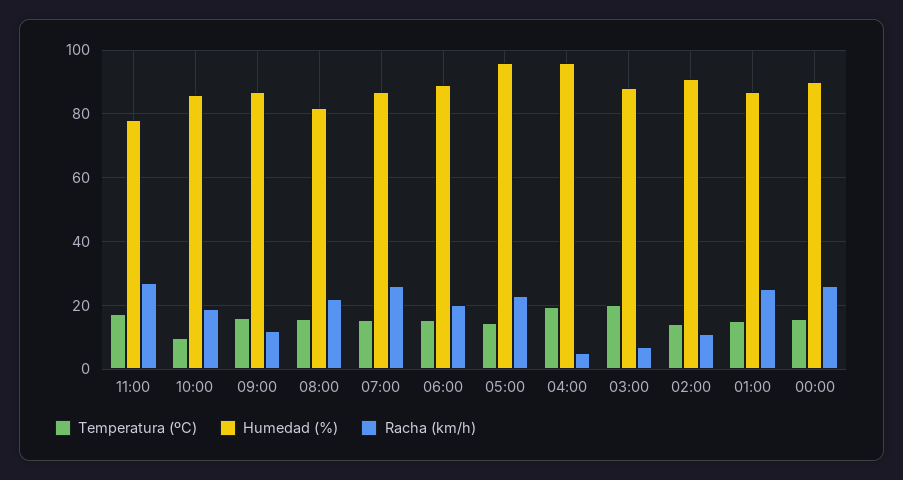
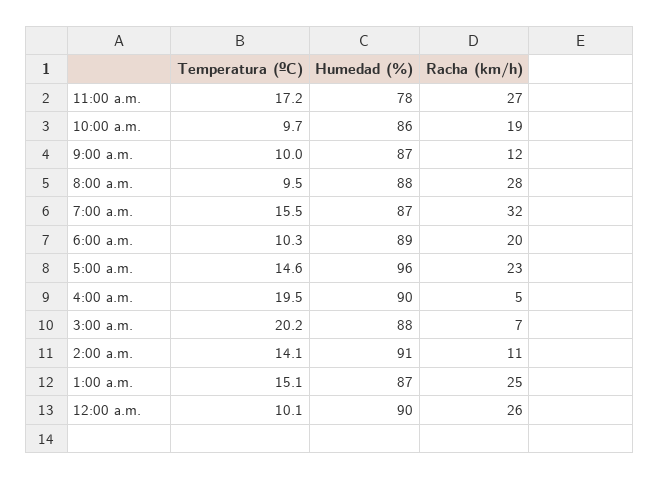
Temperatura (ºC), 09:00: 16 -> 10
Temperatura (ºC), 08:00: 16 -> 9.5
Humedad (%), 08:00: 82 -> 88
Racha (km/h), 08:00: 22 -> 28
Racha (km/h), 07:00: 26 -> 32
Temperatura (ºC), 06:00: 16 -> 10.3
Humedad (%), 04:00: 96 -> 90
Temperatura (ºC), 00:00: 16 -> 10.1

